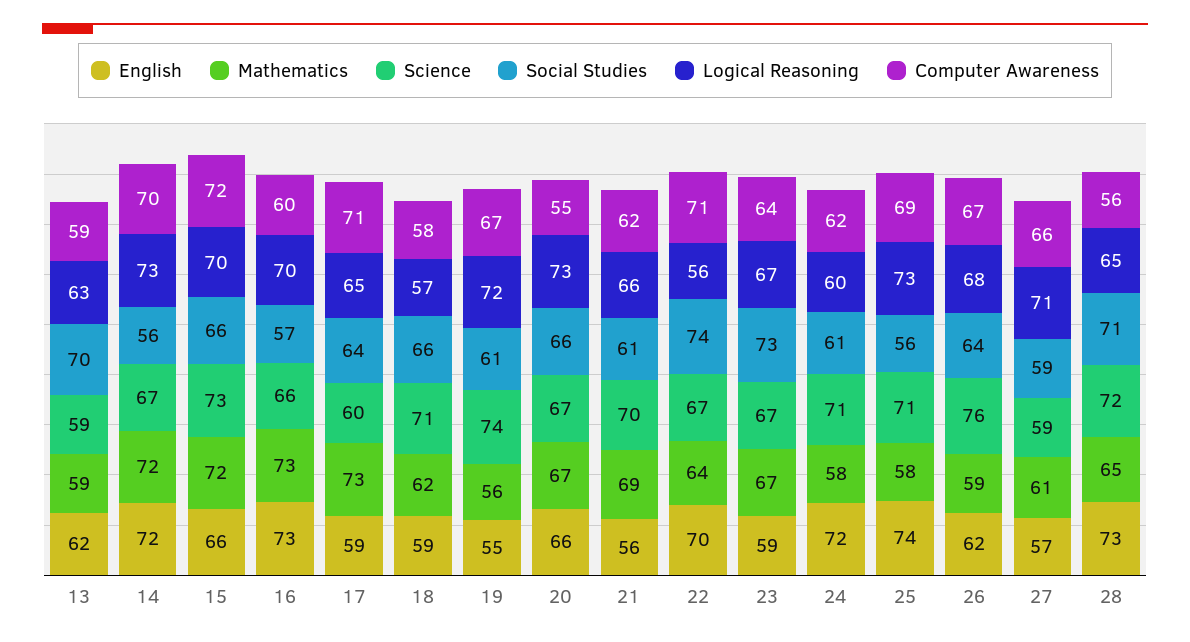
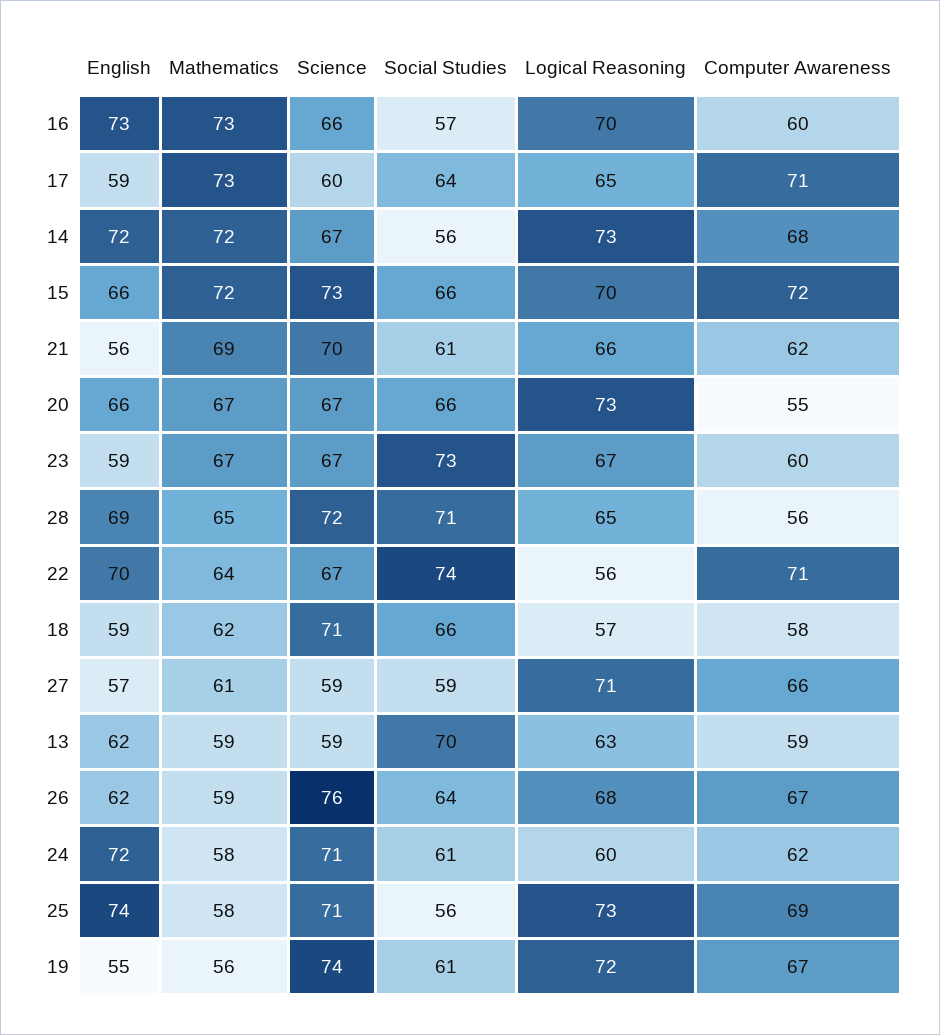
Computer Awareness, 14: 70 -> 68
Computer Awareness, 23: 64 -> 60
English, 28: 73 -> 69

